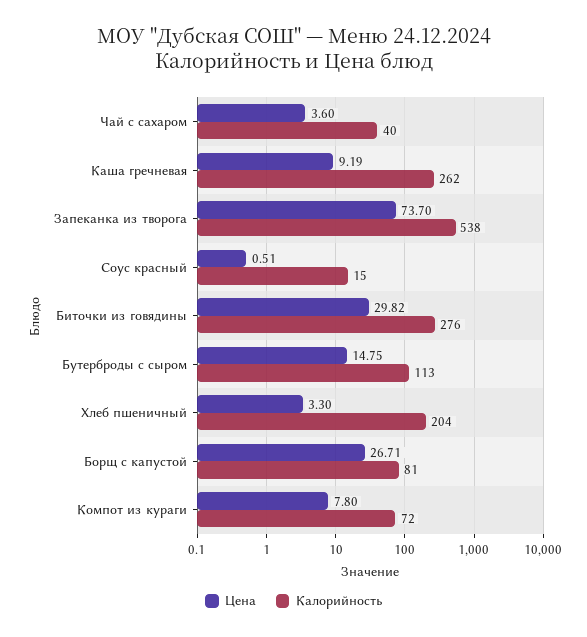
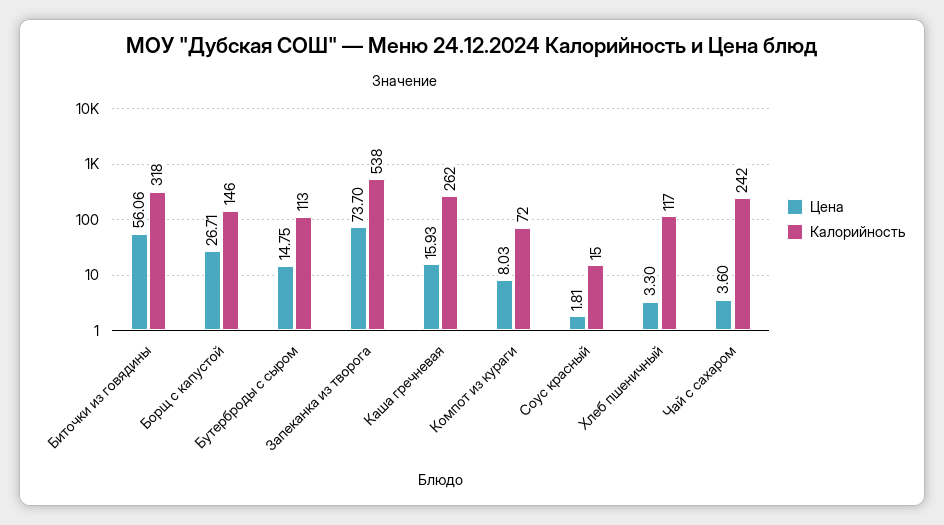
Калорийность, Чай с сахаром: 40 -> 242
Цена, Каша гречневая: 9.19 -> 15.93
Цена, Соус красный: 0.51 -> 1.81
Цена, Биточки из говядины: 29.82 -> 56.06
Калорийность, Биточки из говядины: 276 -> 318
Калорийность, Хлеб пшеничный: 204 -> 117
Калорийность, Борщ с капустой: 81 -> 146
Цена, Компот из кураги: 7.8 -> 8.03

